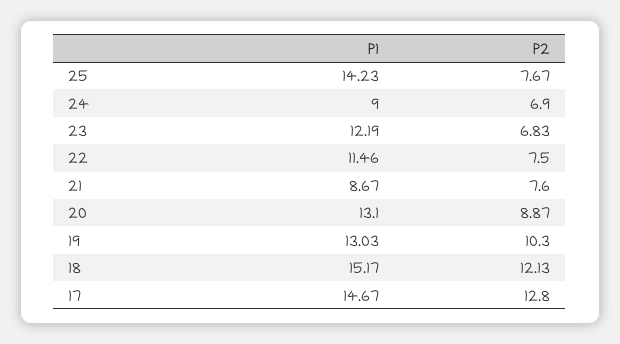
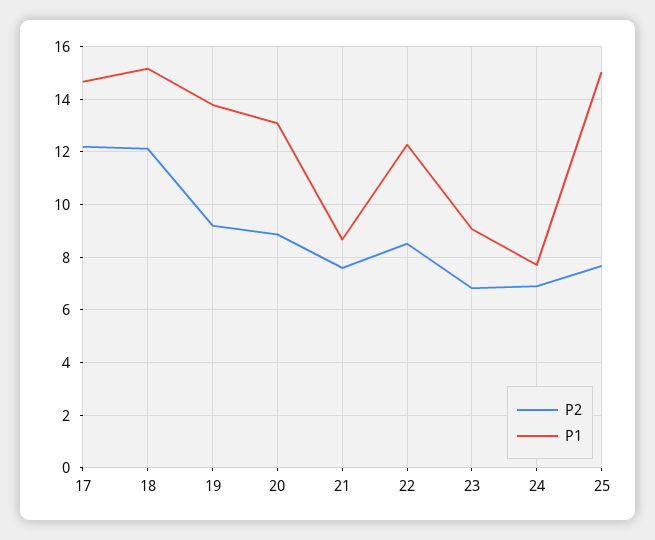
P1, 25: 14.23 -> 15
P1, 24: 9 -> 7.75
P1, 23: 12.19 -> 9
P1, 22: 11.46 -> 12.25
P2, 22: 7.5 -> 8.5
P1, 19: 13.03 -> 13.75
P2, 19: 10.3 -> 9.25
P2, 17: 12.8 -> 12.25

